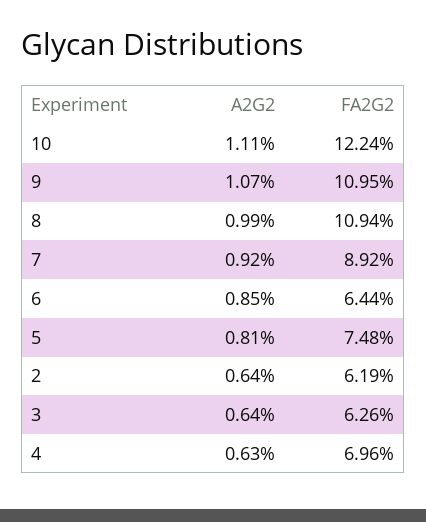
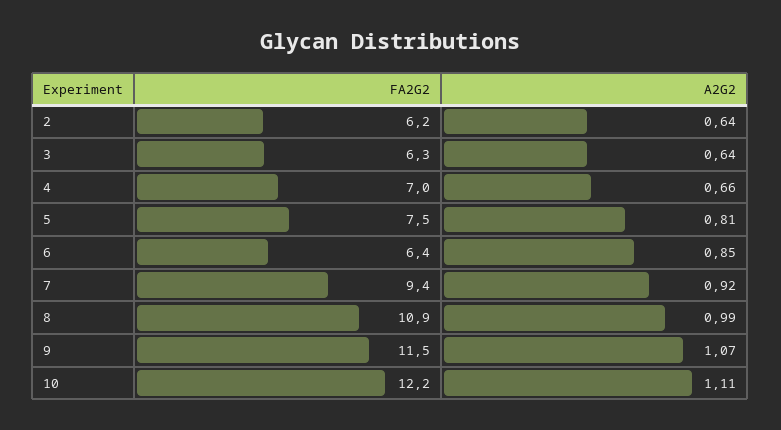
FA2G2, 9: 10.95 -> 11.5
FA2G2, 7: 8.92 -> 9.4
A2G2, 4: 0.63 -> 0.66

